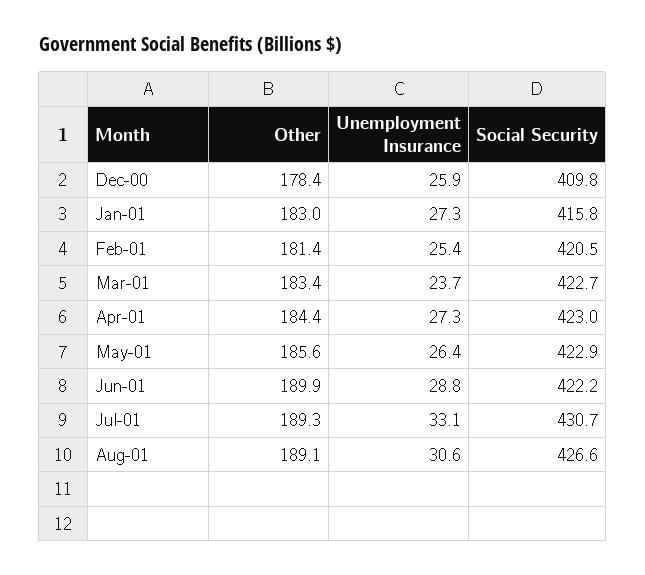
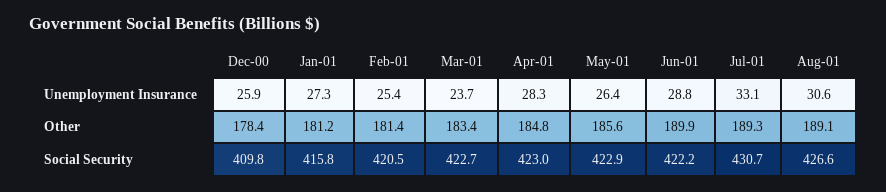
Other, Jan-01: 183 -> 181.2
Other, Apr-01: 184.4 -> 184.8
Unemployment Insurance, Apr-01: 27.3 -> 28.3

